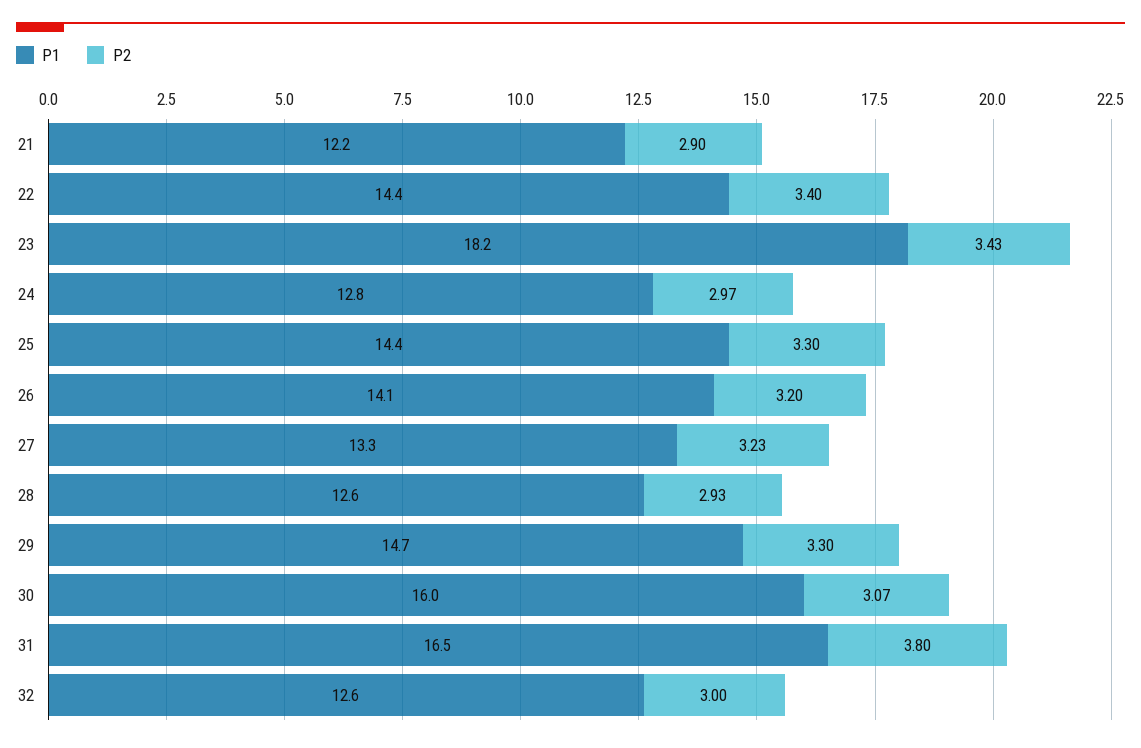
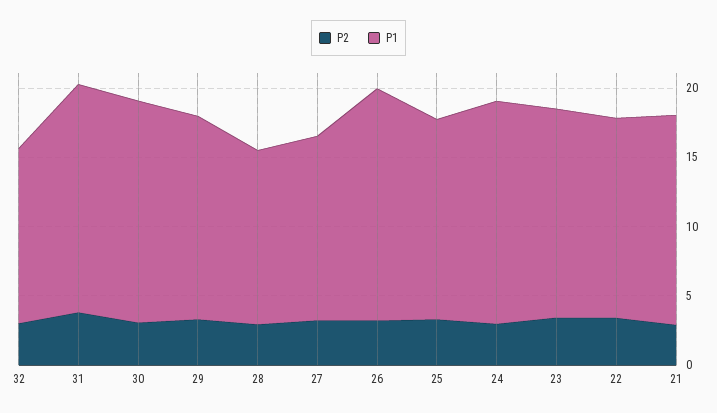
P1, 21: 12.2 -> 15
P1, 23: 18.2 -> 15
P1, 24: 12.8 -> 16
P1, 26: 14.1 -> 17

